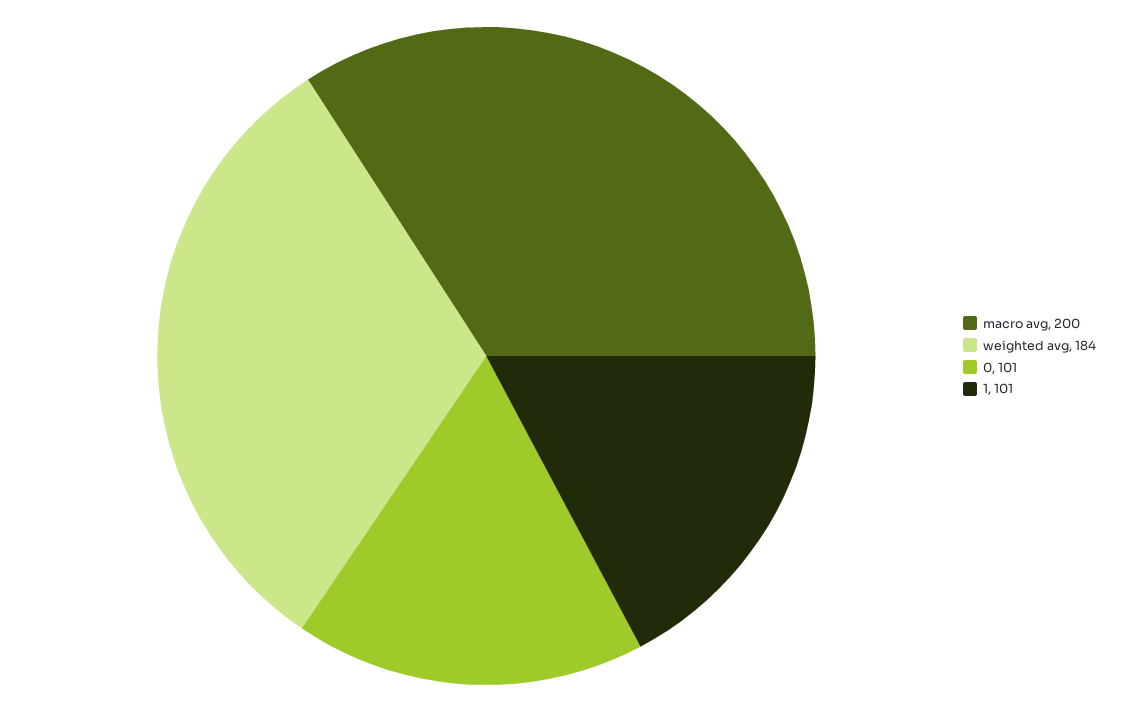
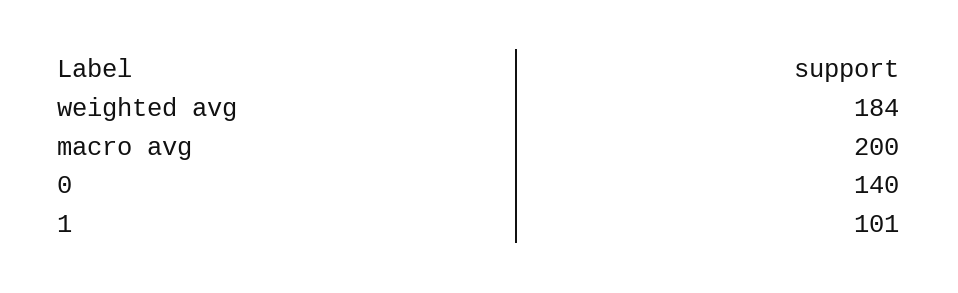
0: 101 -> 140

